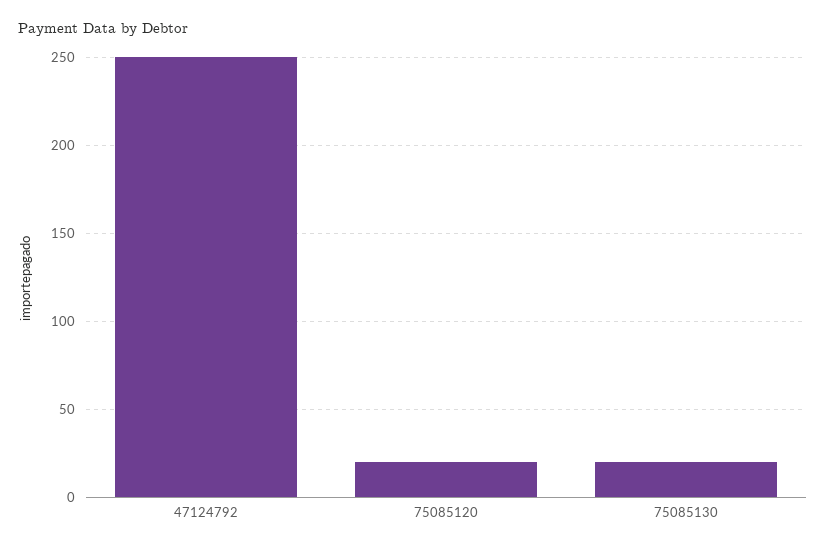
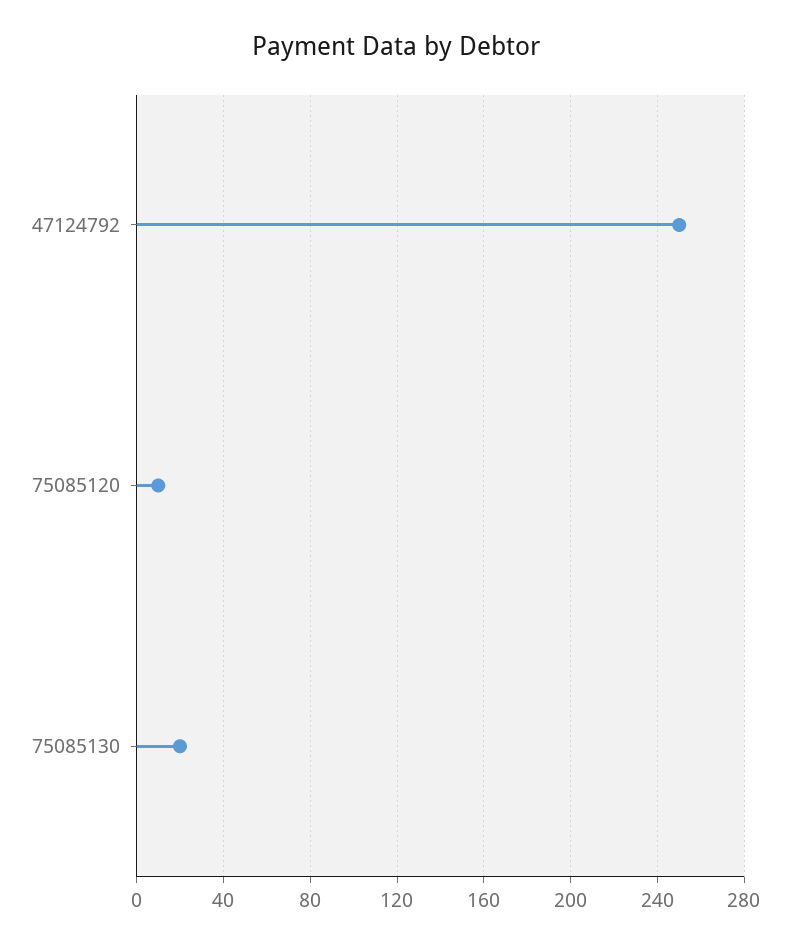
75085120: 20 -> 10

